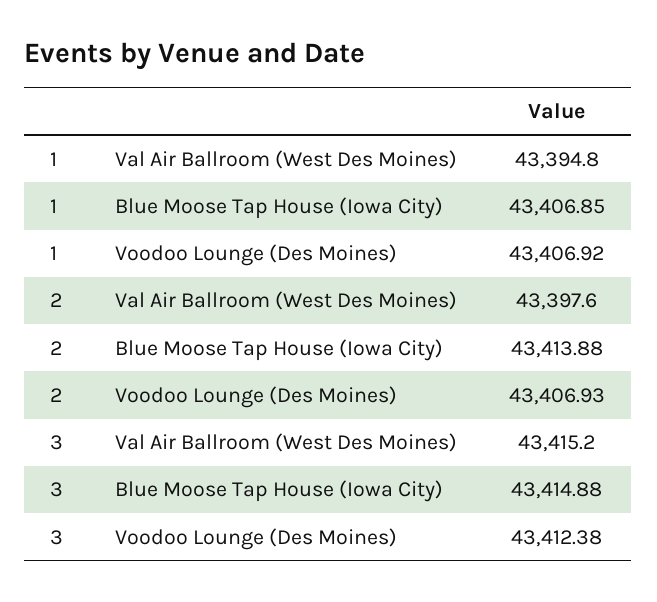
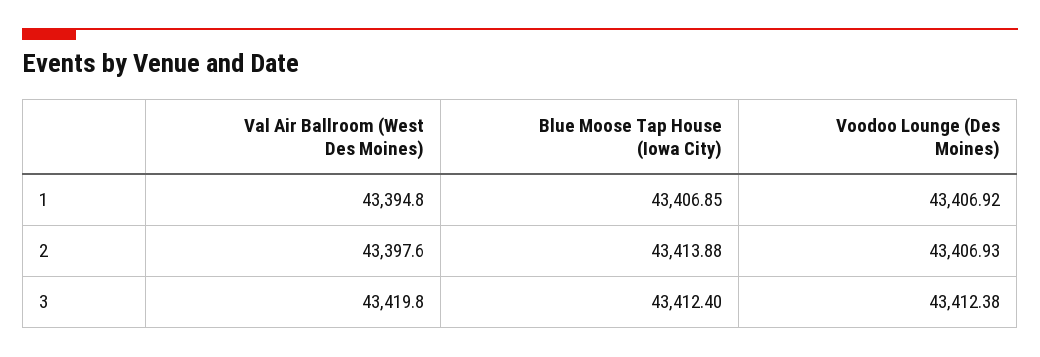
3, Val Air Ballroom (West Des Moines): 43415.2 -> 43419.8
3, Blue Moose Tap House (Iowa City): 43414.88 -> 43412.4

